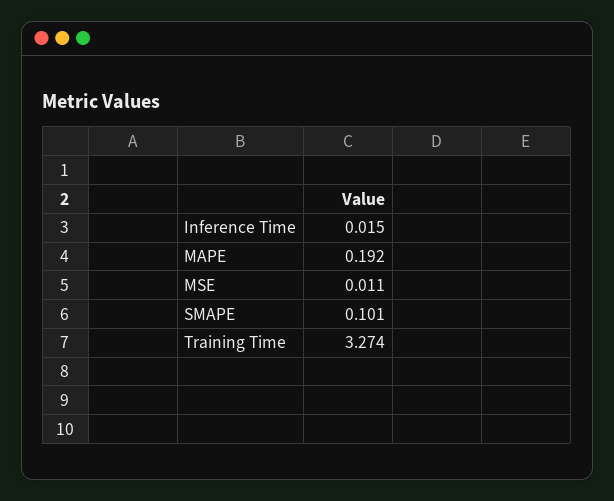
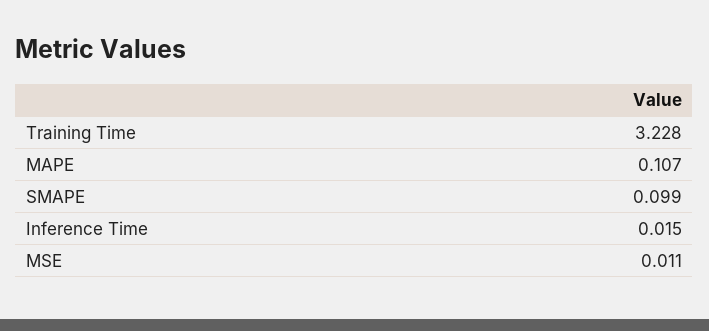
MAPE: 0.192 -> 0.107
SMAPE: 0.101 -> 0.099
Training Time: 3.274 -> 3.228

